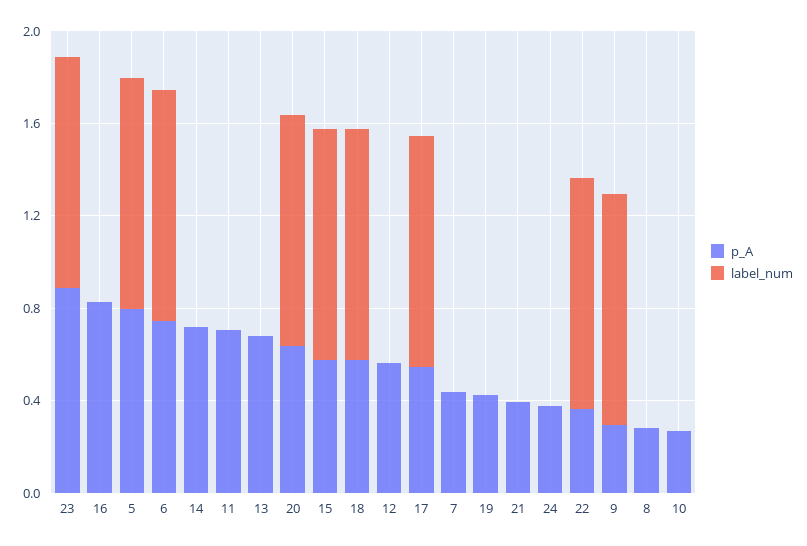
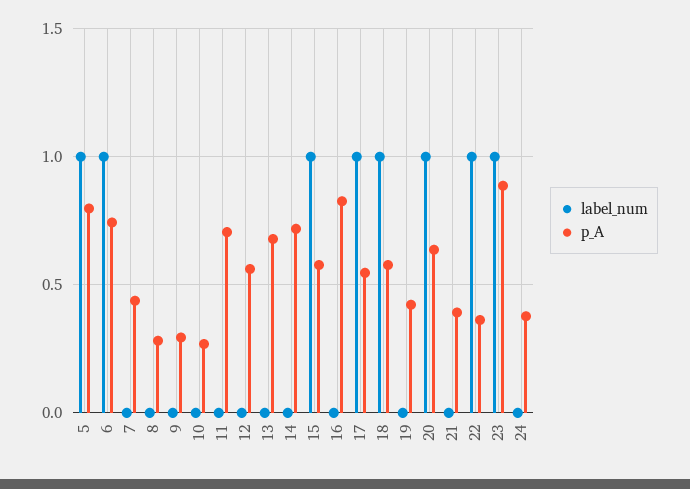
label_num, 9: 1 -> 0

